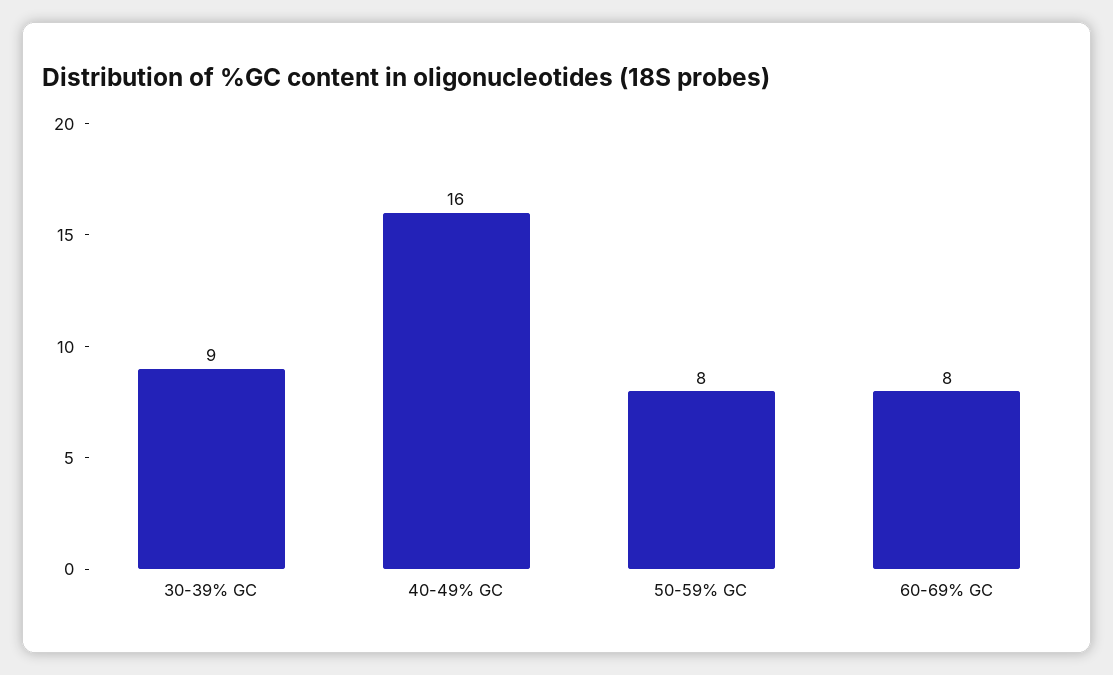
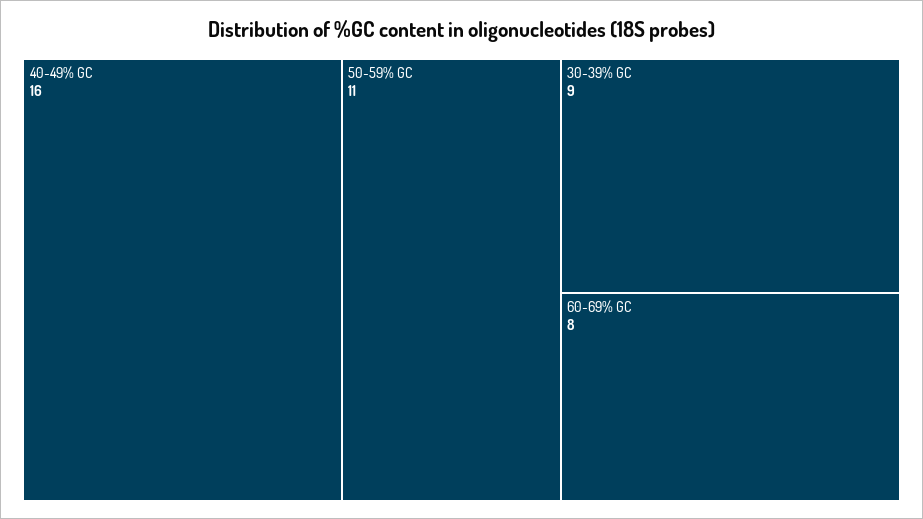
50-59% GC: 8 -> 11

